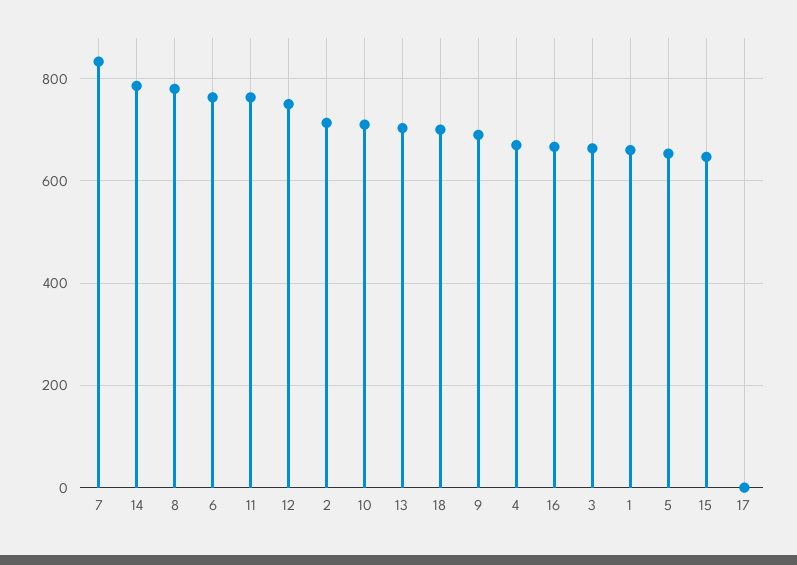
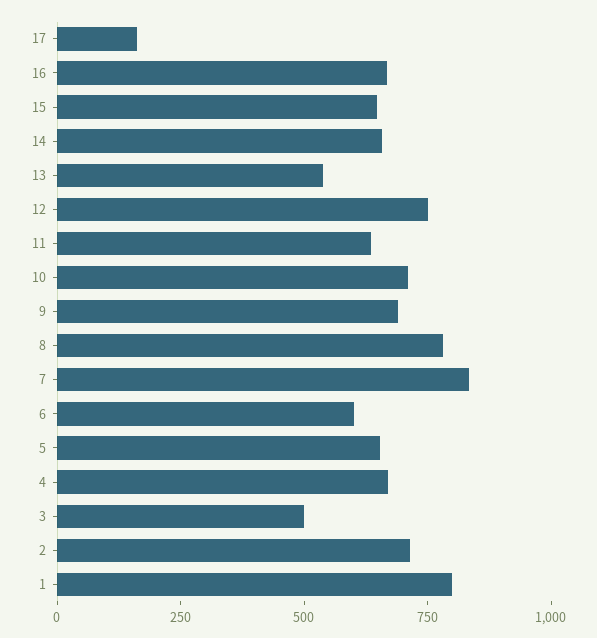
14: 780 -> 650
6: 760 -> 600
11: 760 -> 650
13: 700 -> 550
18: 700 -> none
3: 660 -> 500
1: 660 -> 800
17: 0 -> 150

